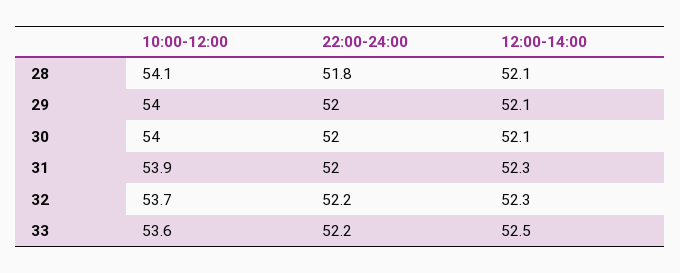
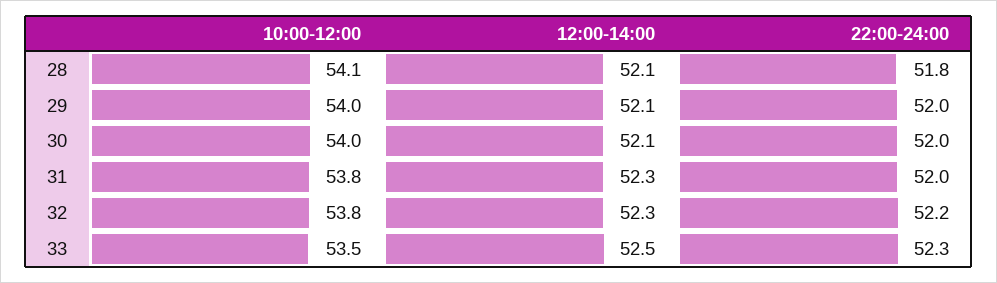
10:00-12:00, 31: 53.9 -> 53.8
10:00-12:00, 32: 53.7 -> 53.8
10:00-12:00, 33: 53.6 -> 53.5
22:00-24:00, 33: 52.2 -> 52.3

